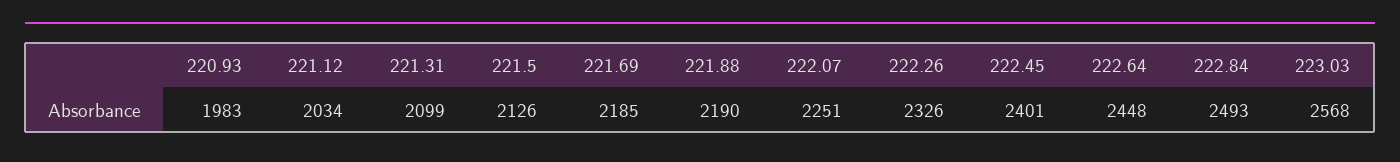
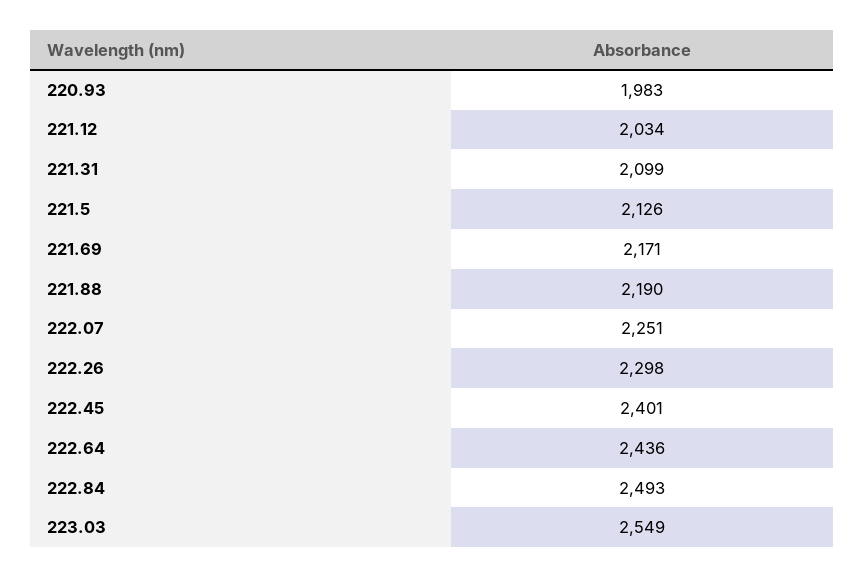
221.69: 2185 -> 2171
222.26: 2326 -> 2298
222.64: 2448 -> 2436
223.03: 2568 -> 2549

